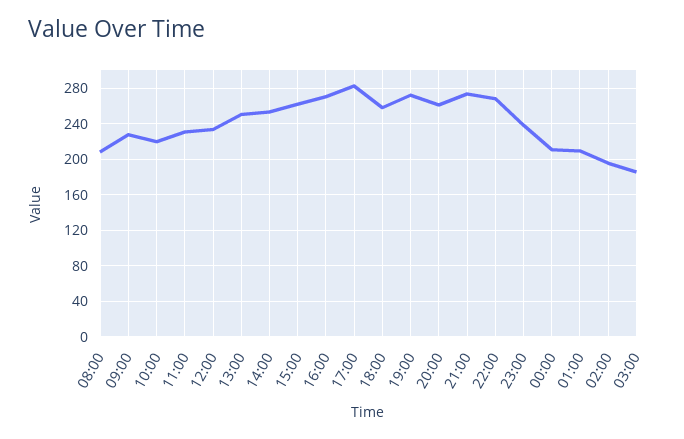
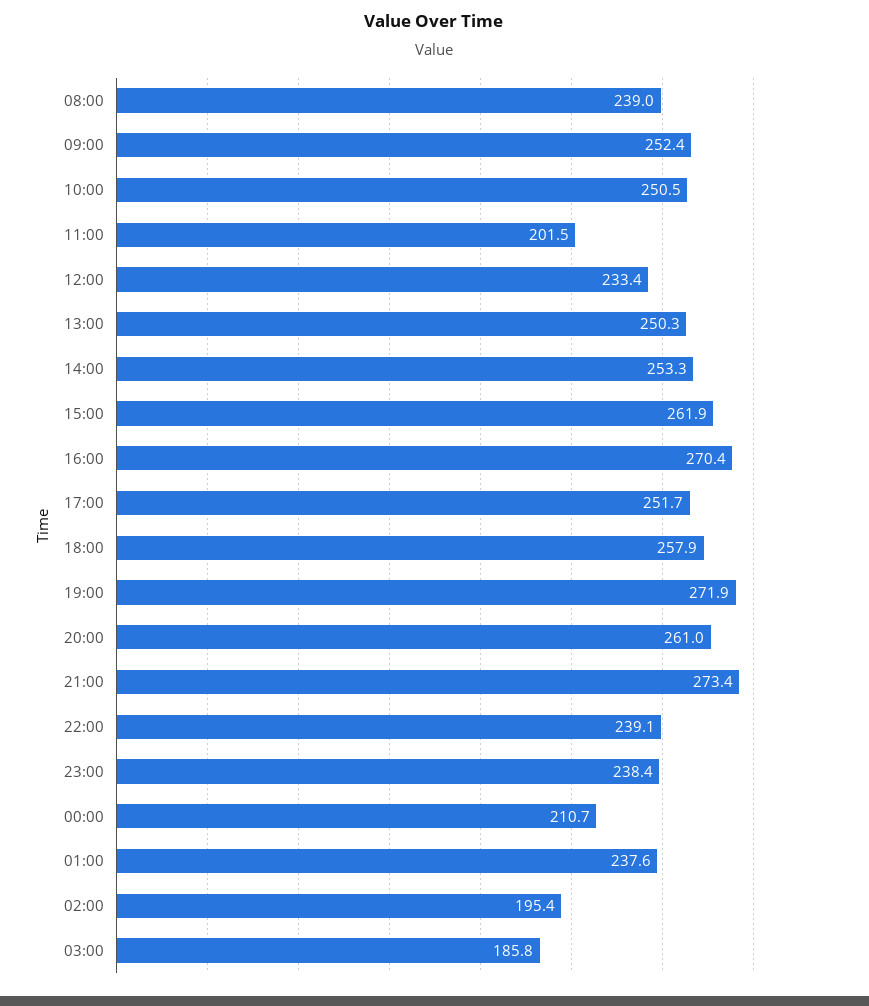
08:00: 210 -> 239
09:00: 230 -> 252.4
10:00: 220 -> 250.5
11:00: 230 -> 201.5
17:00: 280 -> 251.7
22:00: 270 -> 239.1
01:00: 210 -> 237.6

